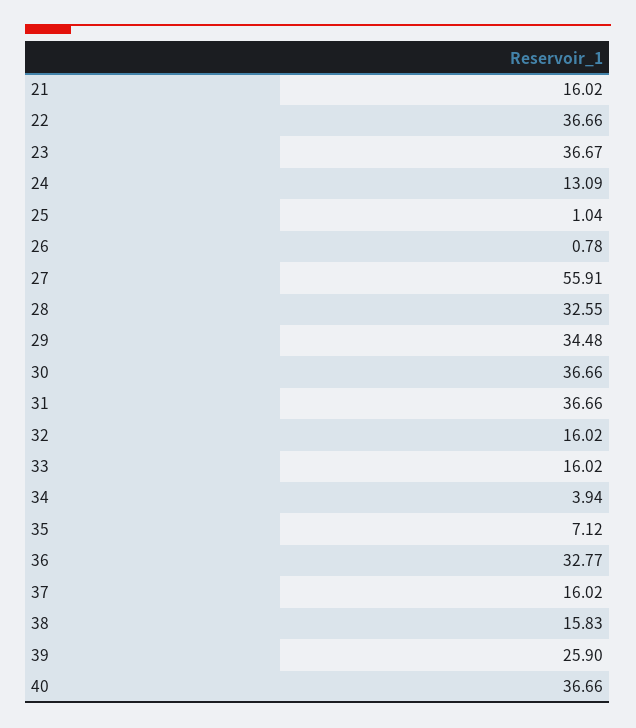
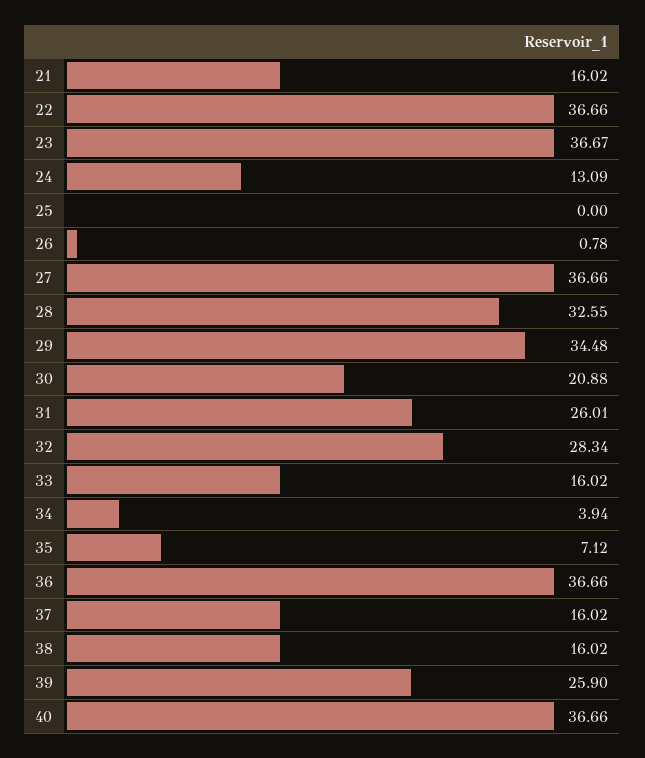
25: 1.04 -> 0
27: 55.91 -> 36.66
30: 36.66 -> 20.88
31: 36.66 -> 26.01
32: 16.02 -> 28.34
36: 32.77 -> 36.66
38: 15.83 -> 16.02

